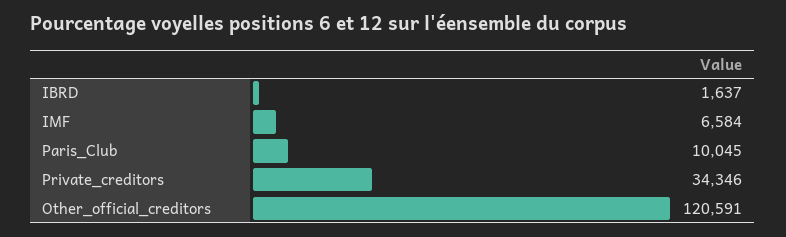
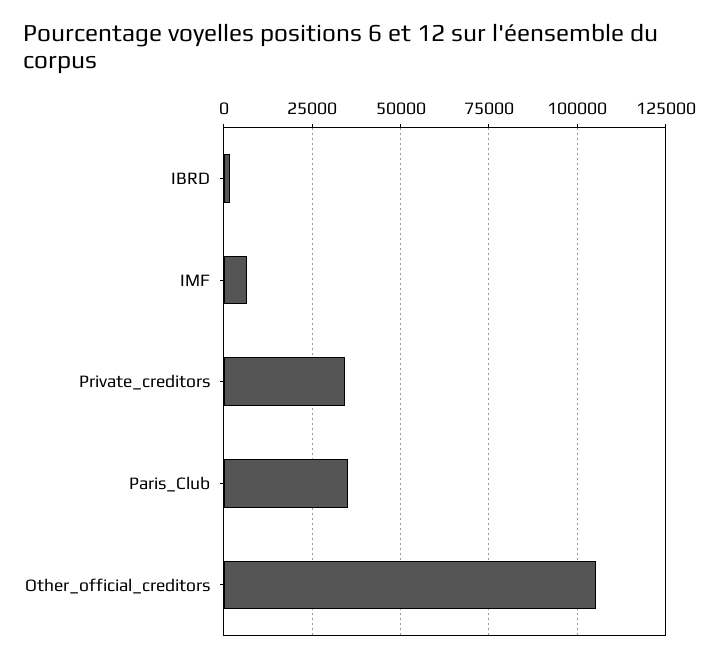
Paris_Club: 10045 -> 35000
Other_official_creditors: 120591 -> 105000

